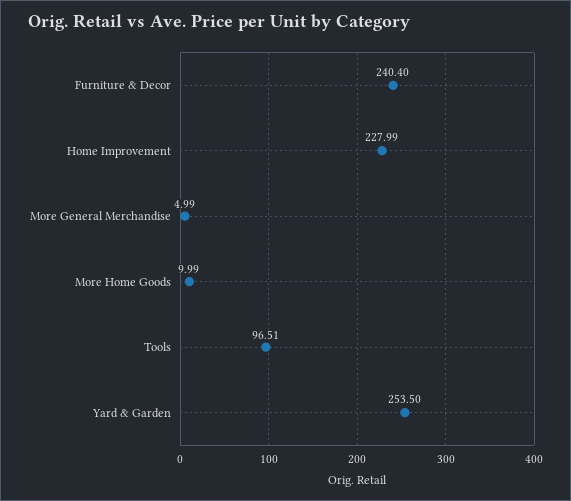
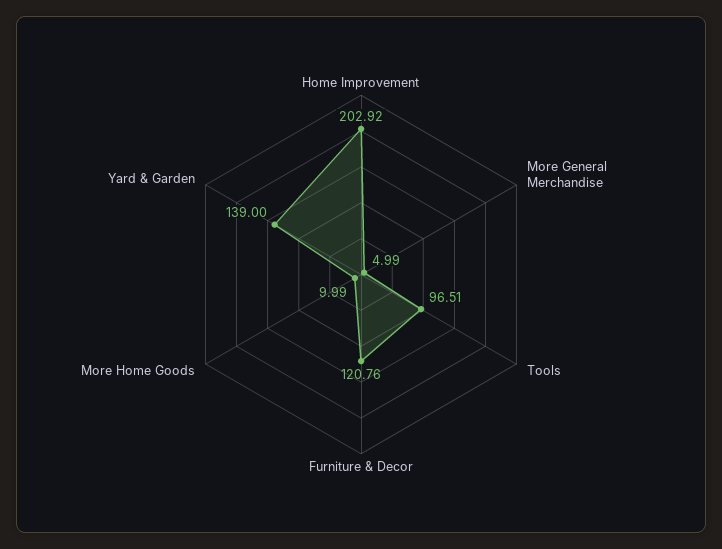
Furniture & Decor: 240.4 -> 120.76
Home Improvement: 227.99 -> 202.92
Yard & Garden: 253.5 -> 139

